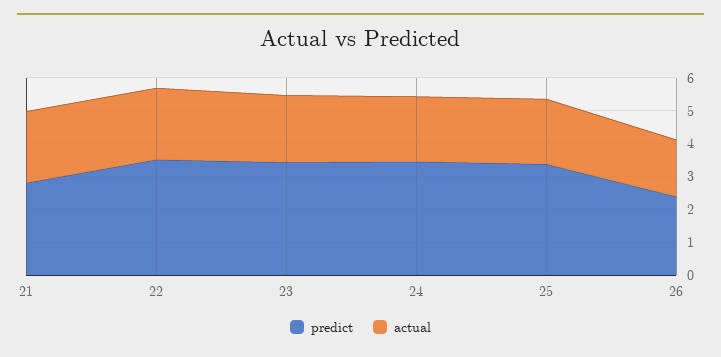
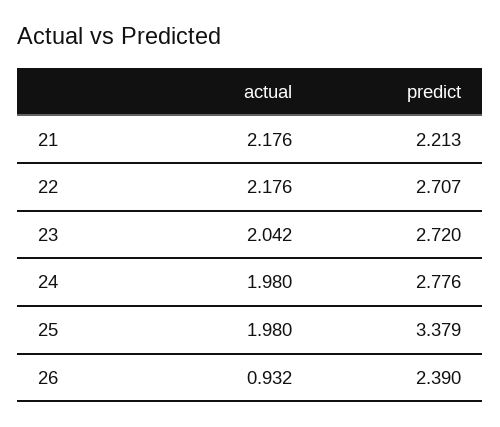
predict, 21: 2.75 -> 2.213
predict, 22: 3.5 -> 2.707
predict, 23: 3.5 -> 2.72
predict, 24: 3.5 -> 2.776
actual, 26: 1.75 -> 0.932

